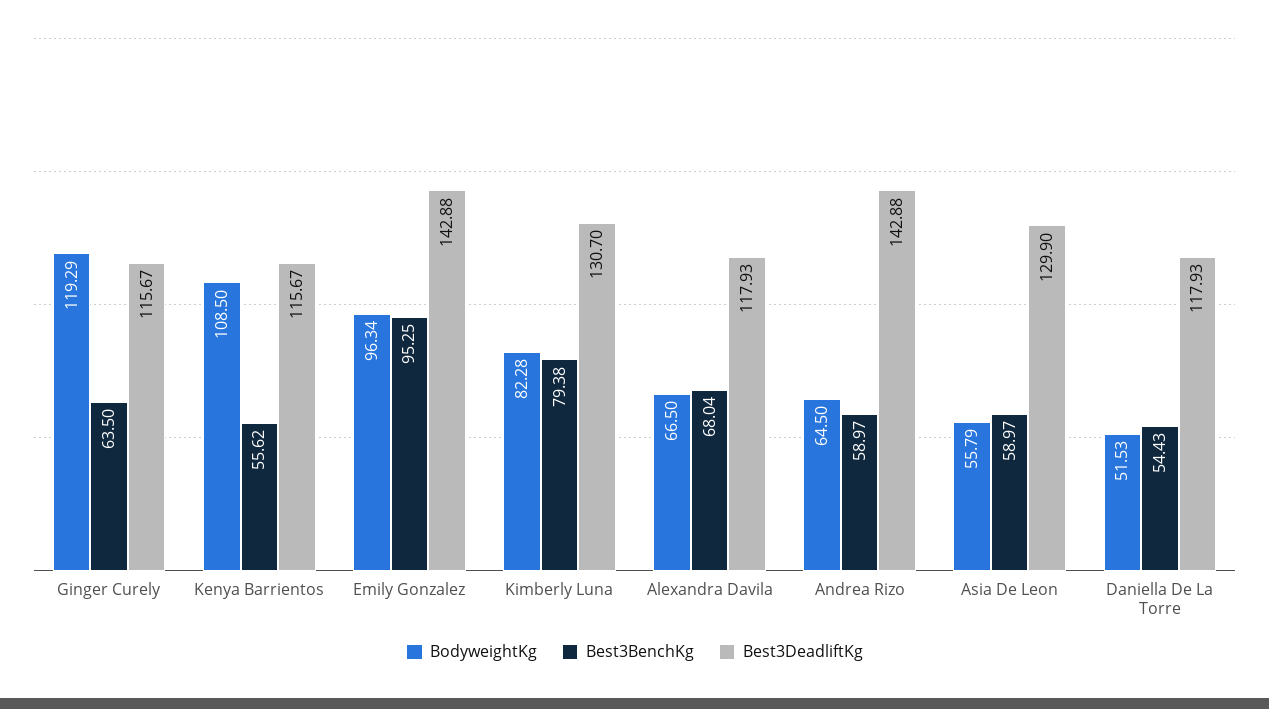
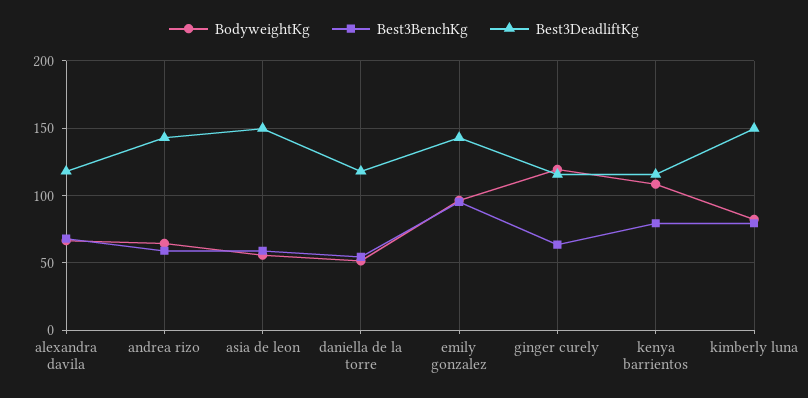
Best3BenchKg, Kenya Barrientos: 55.62 -> 80
Best3DeadliftKg, Kimberly Luna: 130.7 -> 150
Best3DeadliftKg, Asia De Leon: 129.9 -> 150

